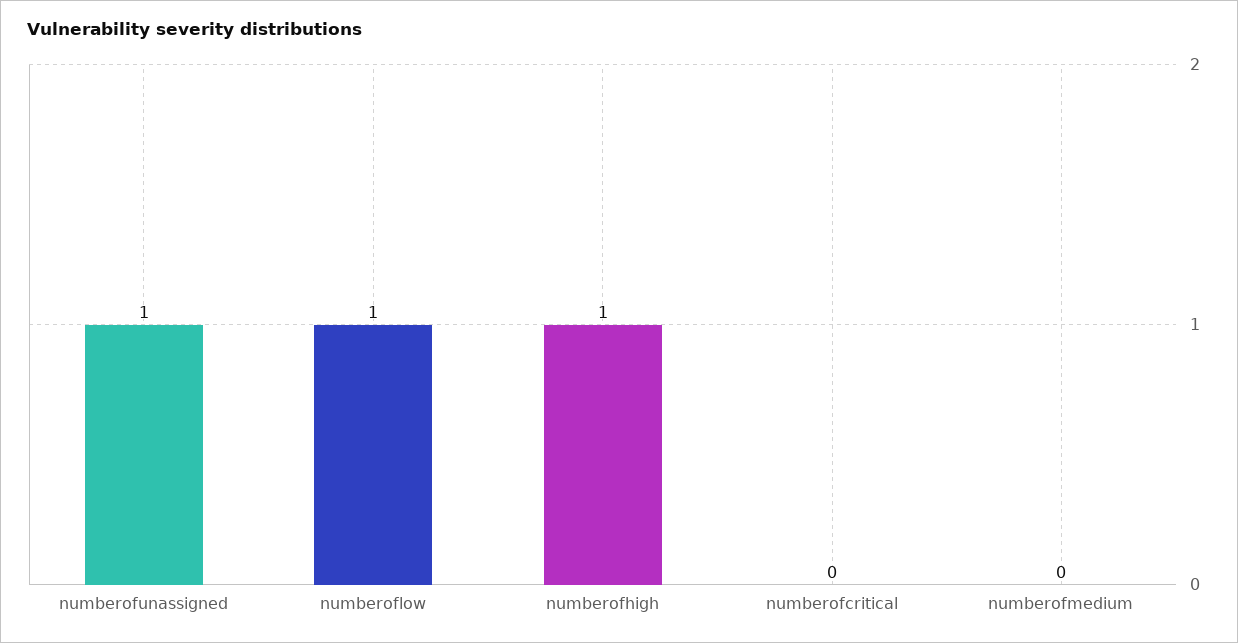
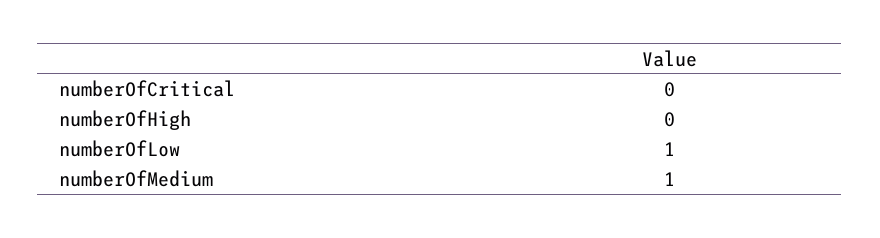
numberofunassigned: 1 -> none
numberofhigh: 1 -> 0
numberofmedium: 0 -> 1

